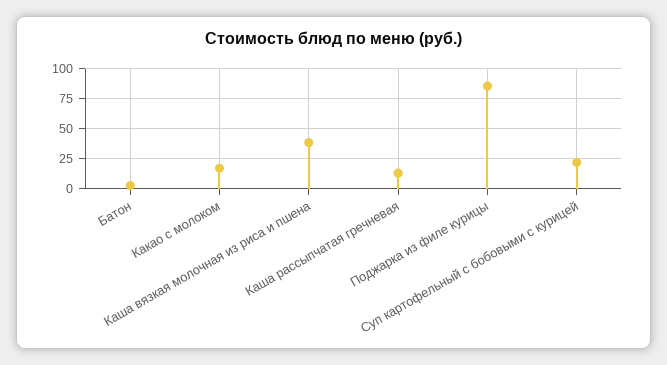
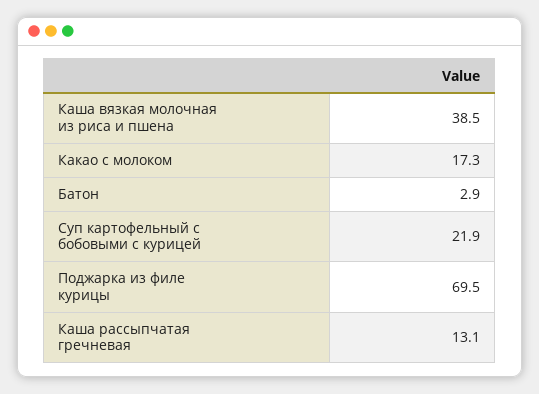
Поджарка из филе курицы: 85 -> 69.5

